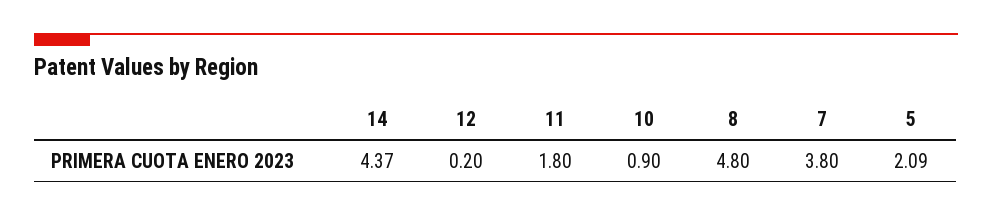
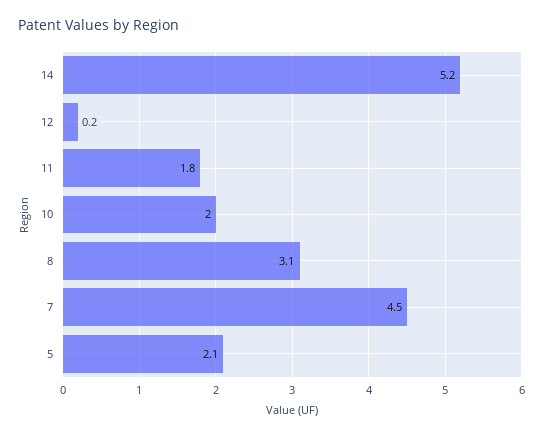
14: 4.37 -> 5.2
10: 0.9 -> 2
8: 4.8 -> 3.1
7: 3.8 -> 4.5

